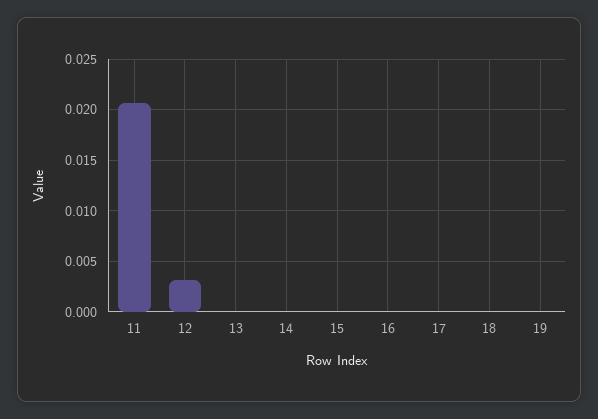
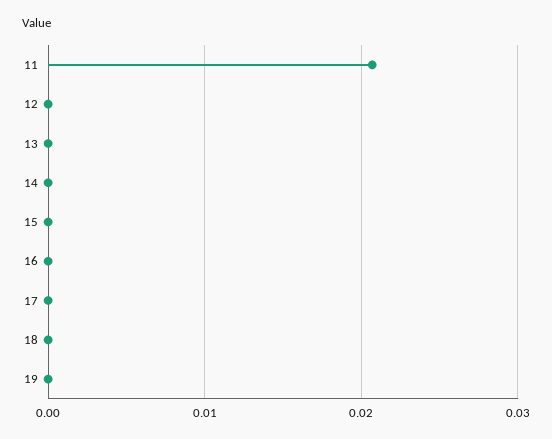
12: 0.003 -> 0

